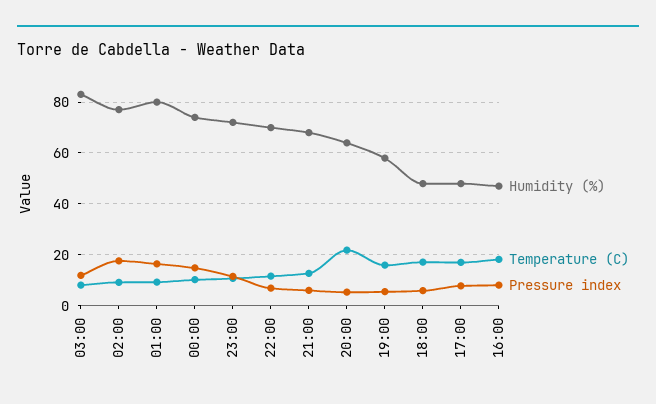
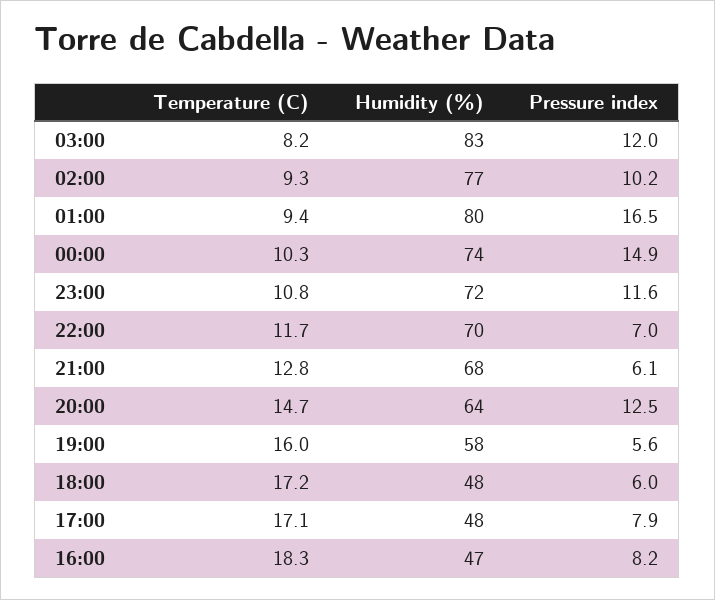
Pressure index, 02:00: 17.5 -> 10.2
Temperature (C), 20:00: 22.5 -> 14.7
Pressure index, 20:00: 5 -> 12.5

